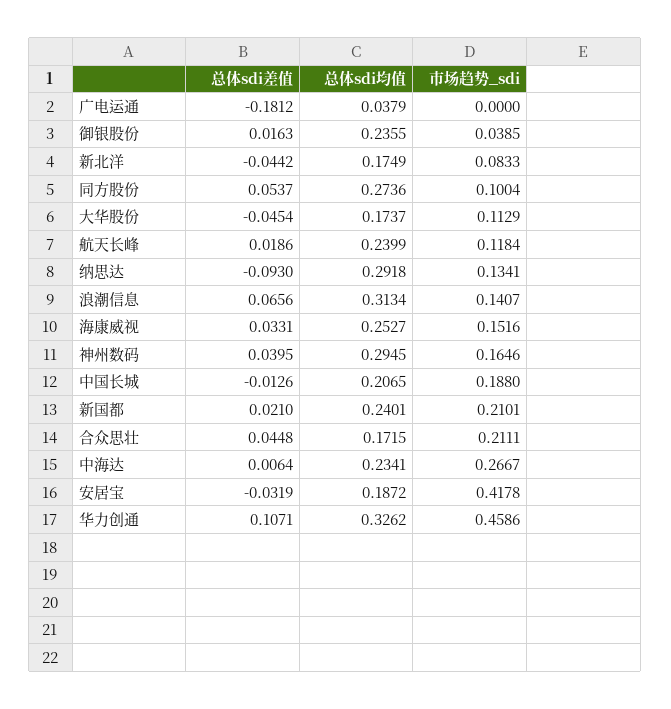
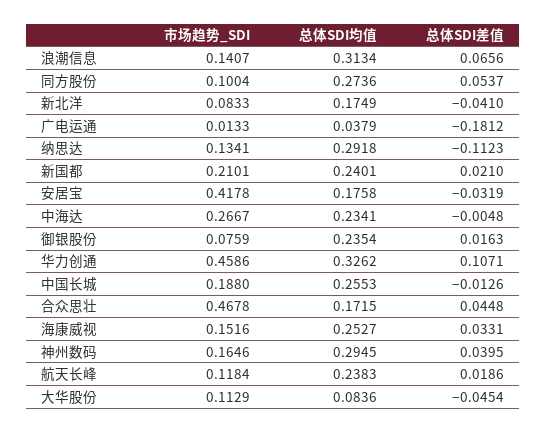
市场趋势_sdi, 广电运通: 0 -> 0.0133
总体sdi均值, 御银股份: 0.2355 -> 0.2354
市场趋势_sdi, 御银股份: 0.0385 -> 0.0759
总体sdi差值, 新北洋: -0.0442 -> -0.041
总体sdi均值, 大华股份: 0.1737 -> 0.0836
总体sdi均值, 航天长峰: 0.2399 -> 0.2383
总体sdi差值, 纳思达: -0.093 -> -0.1123
总体sdi均值, 中国长城: 0.2065 -> 0.2553
市场趋势_sdi, 合众思壮: 0.2111 -> 0.4678
总体sdi差值, 中海达: 0.0064 -> -0.0048
总体sdi均值, 安居宝: 0.1872 -> 0.1758

